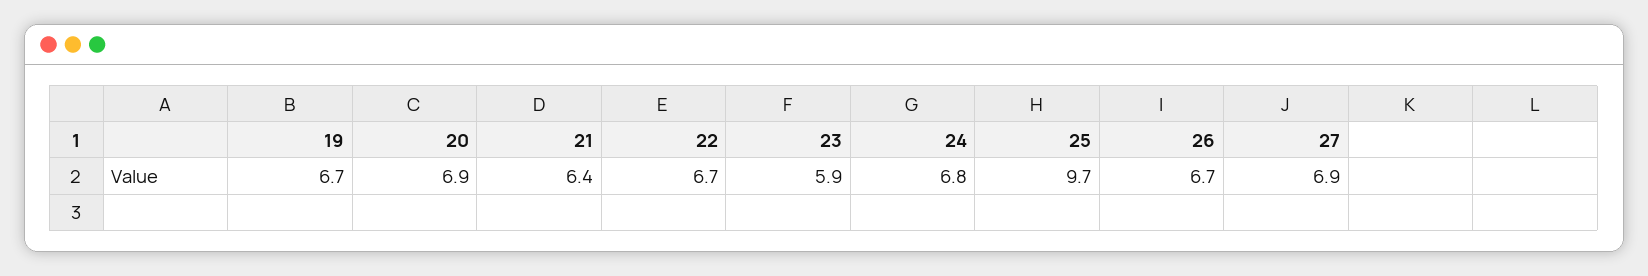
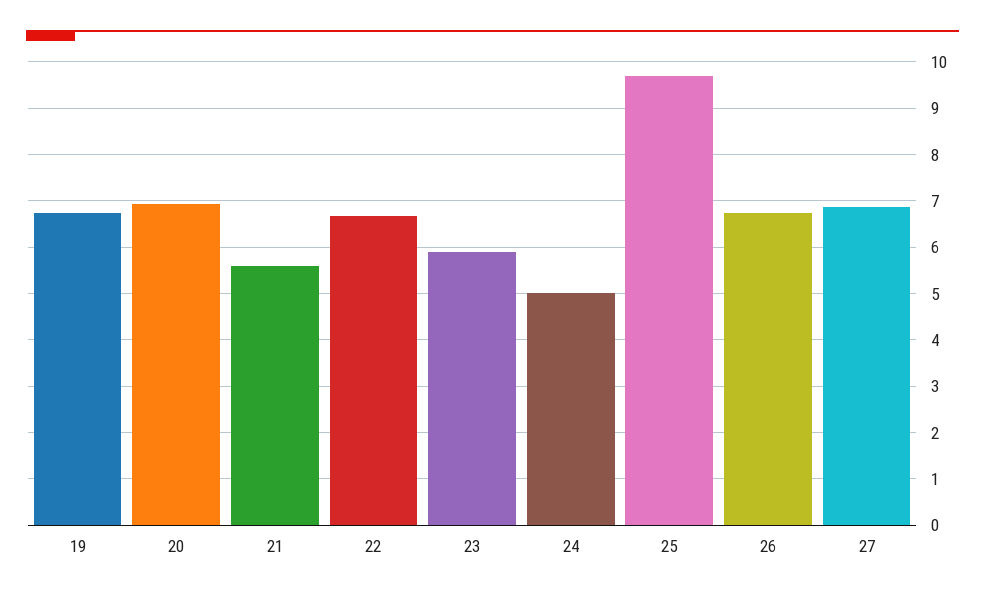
21: 6.4 -> 5.6
24: 6.8 -> 5

